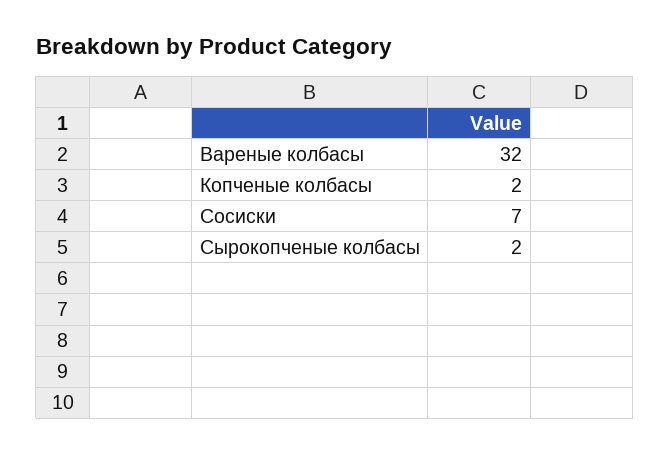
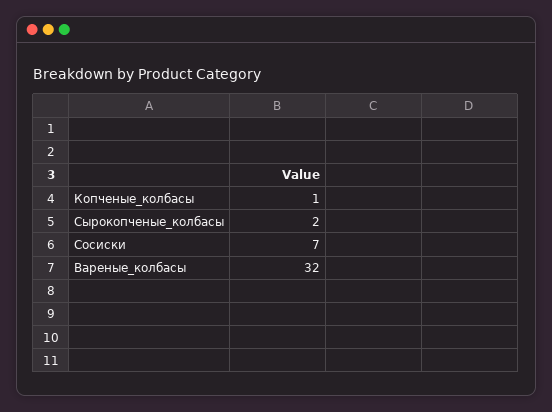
Копченые колбасы: 2 -> 1

